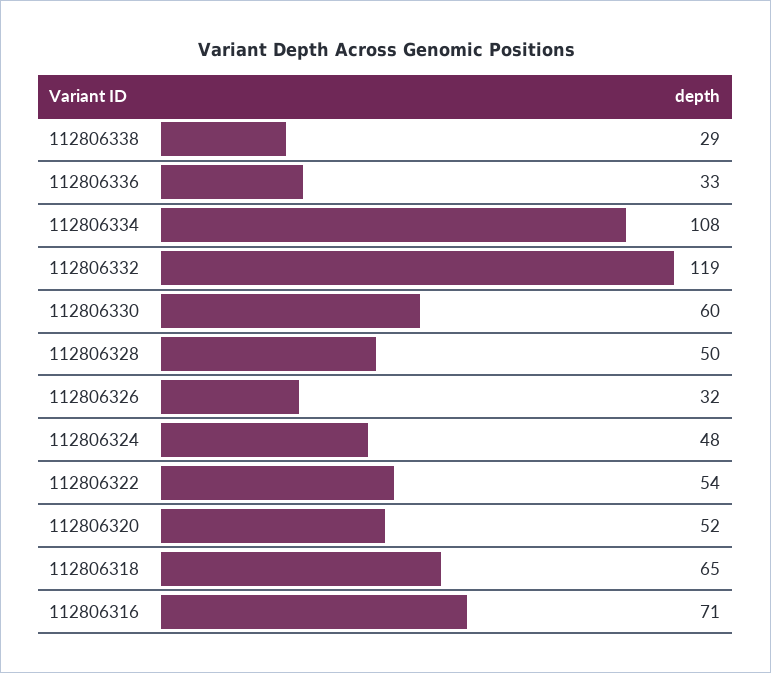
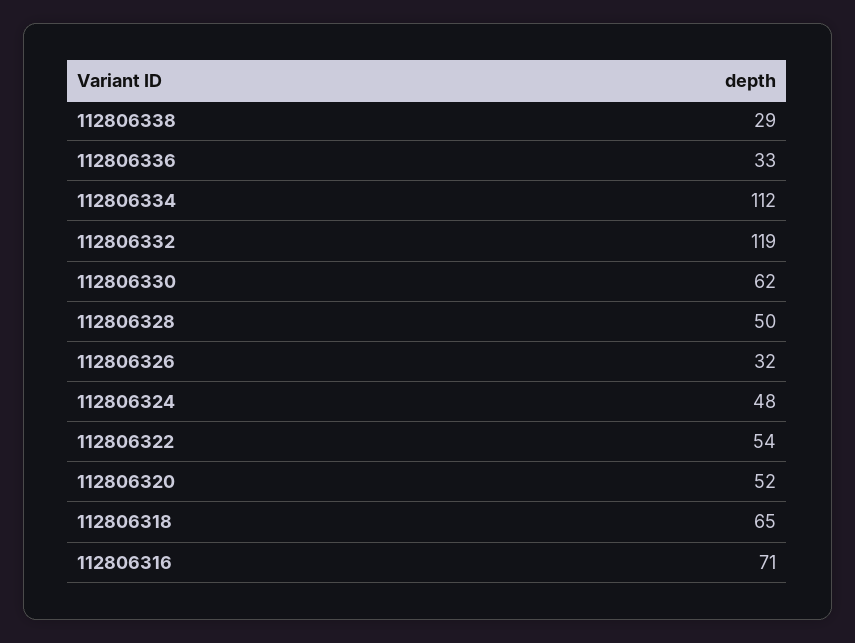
112806334: 108 -> 112
112806330: 60 -> 62

